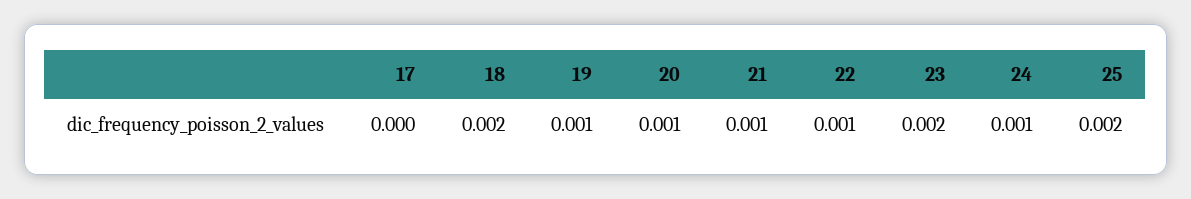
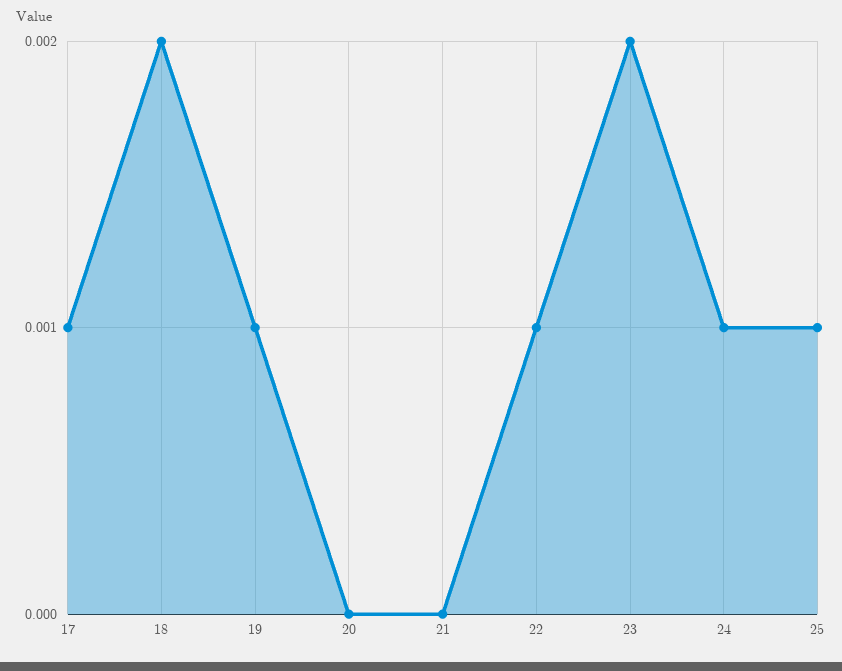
17: 0 -> 0.001
20: 0.001 -> 0
21: 0.001 -> 0
25: 0.002 -> 0.001

